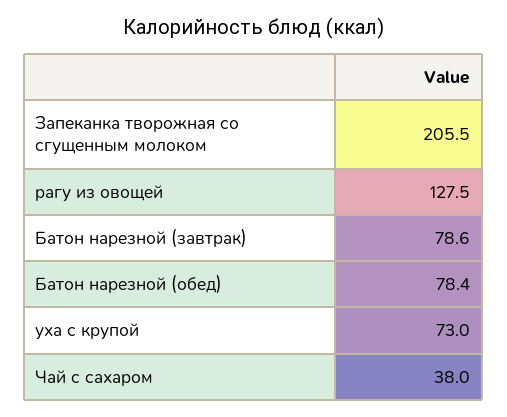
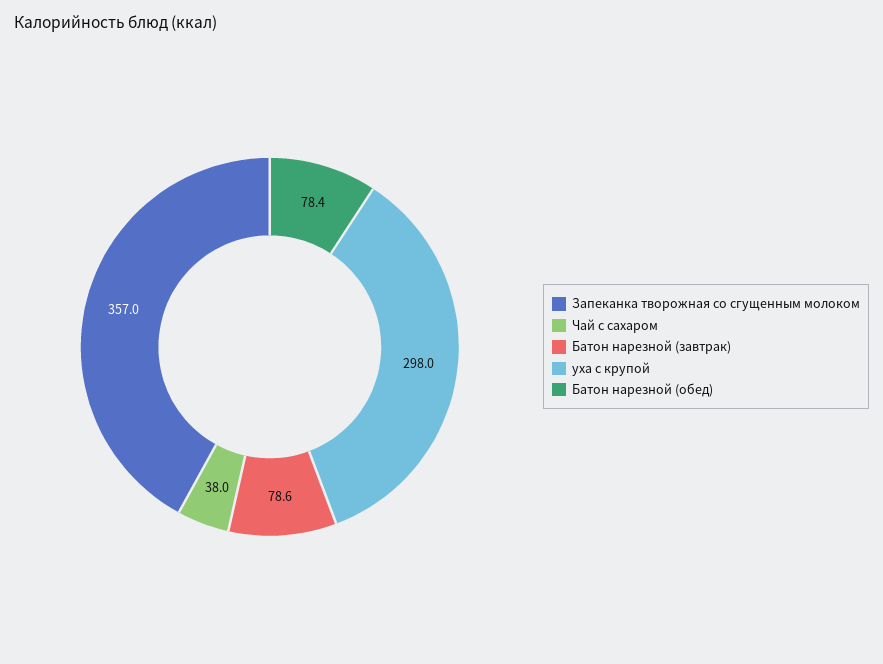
Запеканка творожная со сгущенным молоком: 205.5 -> 357
рагу из овощей: 127.5 -> none
уха с крупой: 73 -> 298

